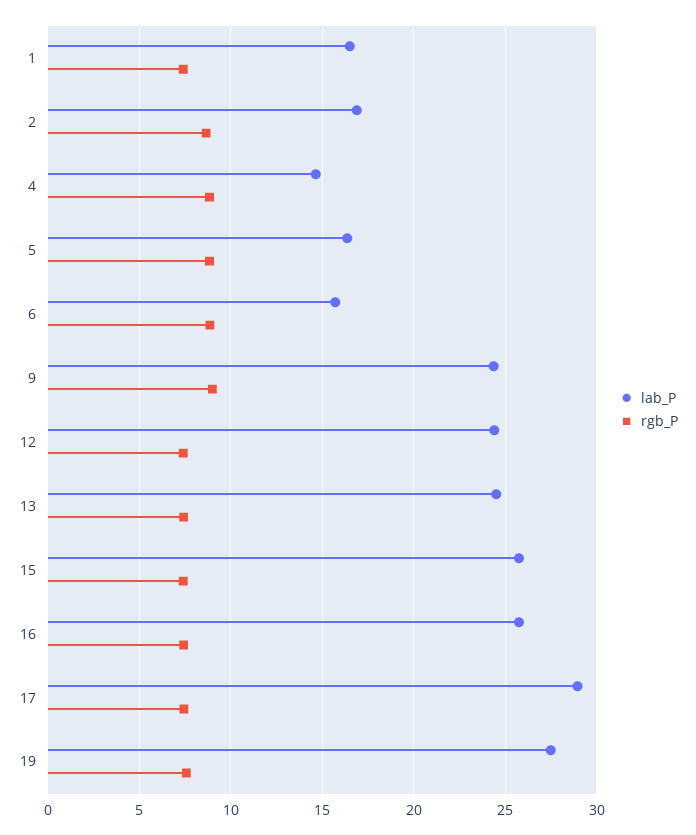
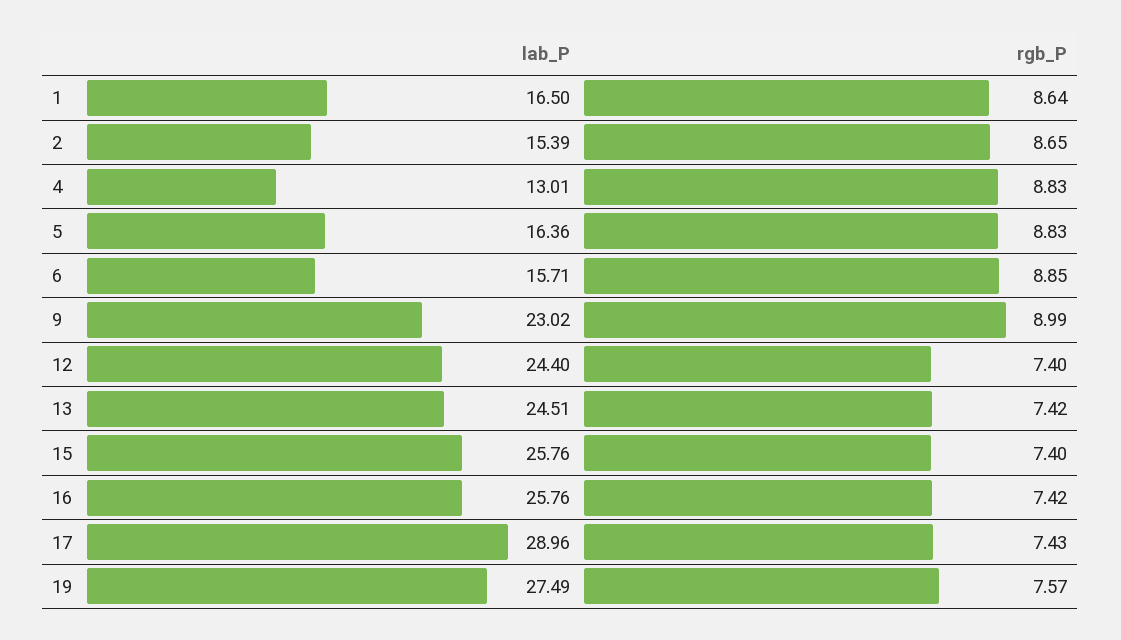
rgb_P, 1: 7.5 -> 8.64
lab_P, 2: 17 -> 15.39
lab_P, 4: 14.5 -> 13.01
lab_P, 9: 24.5 -> 23.02

